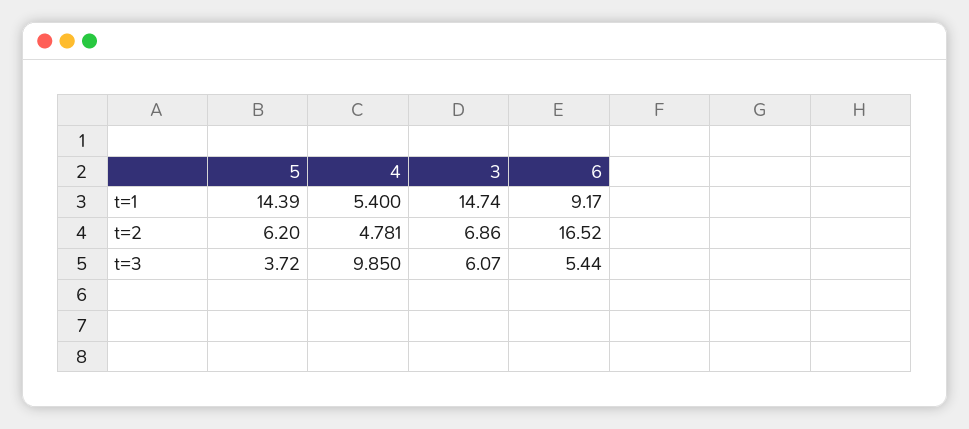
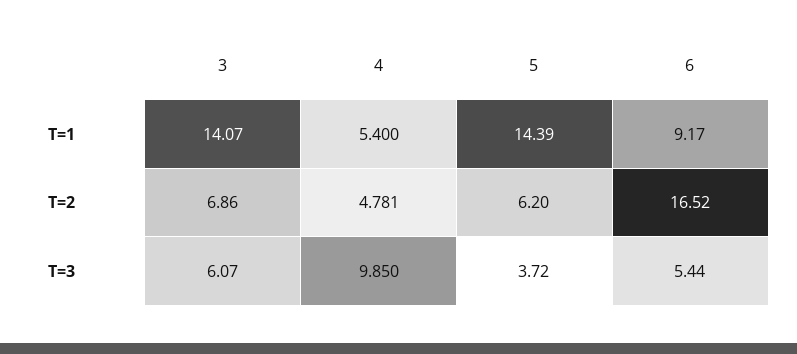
3, t=1: 14.74 -> 14.07

